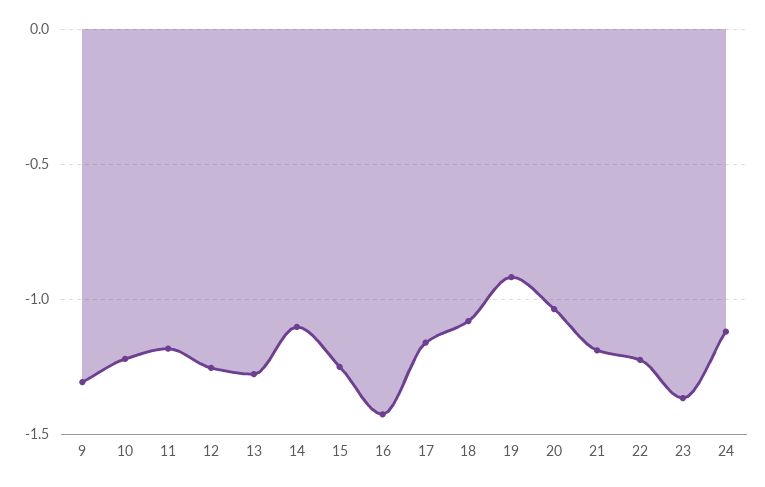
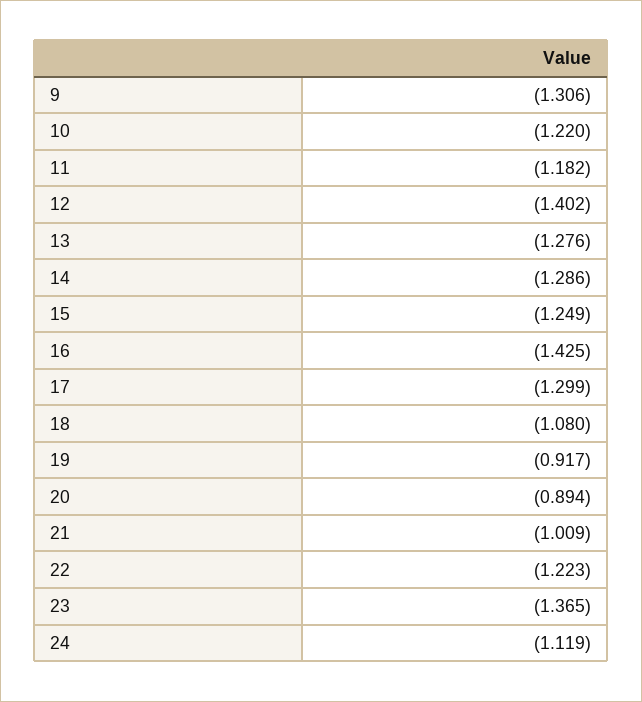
12: -1.25 -> -1.402
14: -1.1 -> -1.286
17: -1.15 -> -1.299
20: -1.05 -> -0.894
21: -1.2 -> -1.009

